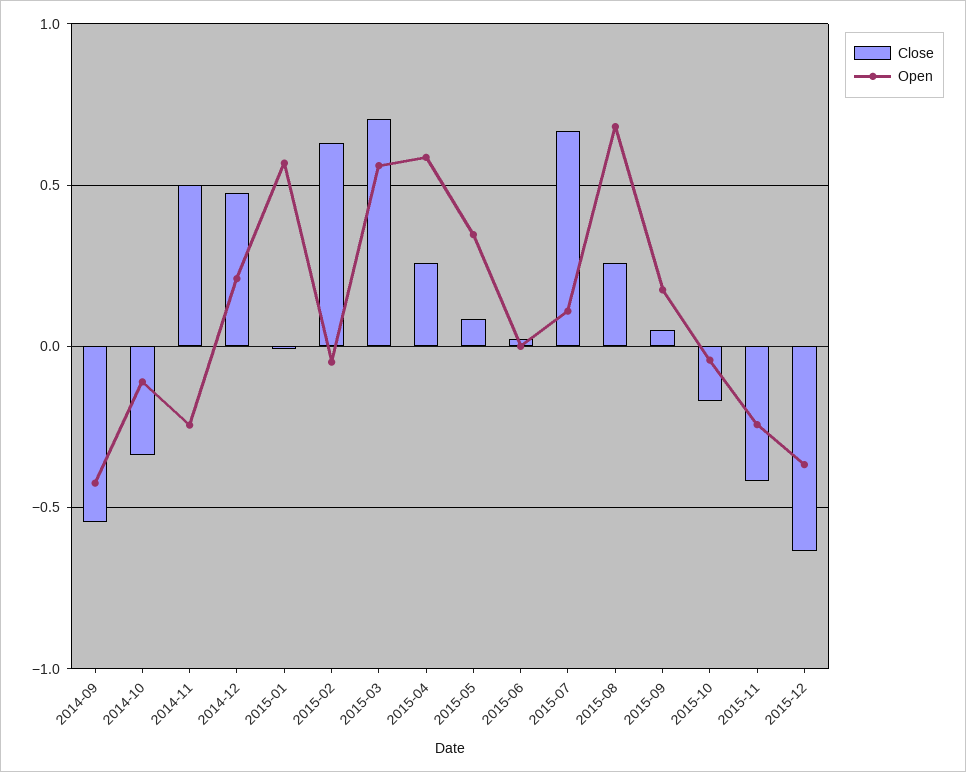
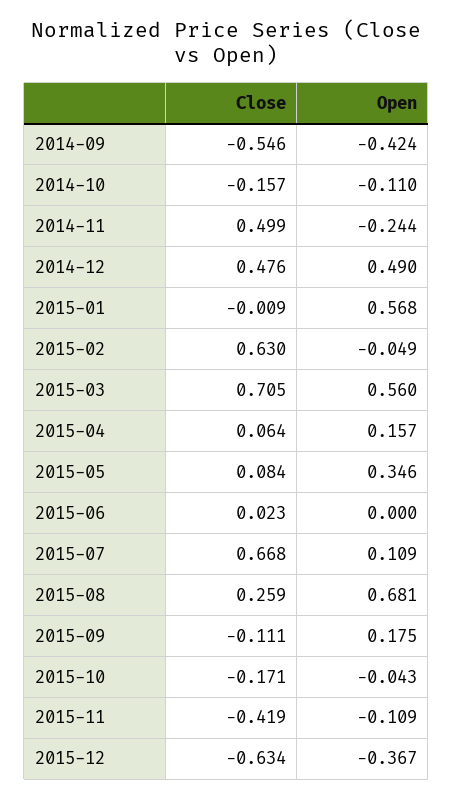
Close, 2014-10: -0.35 -> -0.157
Open, 2014-12: 0.2 -> 0.49
Close, 2015-04: 0.25 -> 0.064
Open, 2015-04: 0.6 -> 0.157
Close, 2015-09: 0.05 -> -0.111
Open, 2015-11: -0.25 -> -0.109

